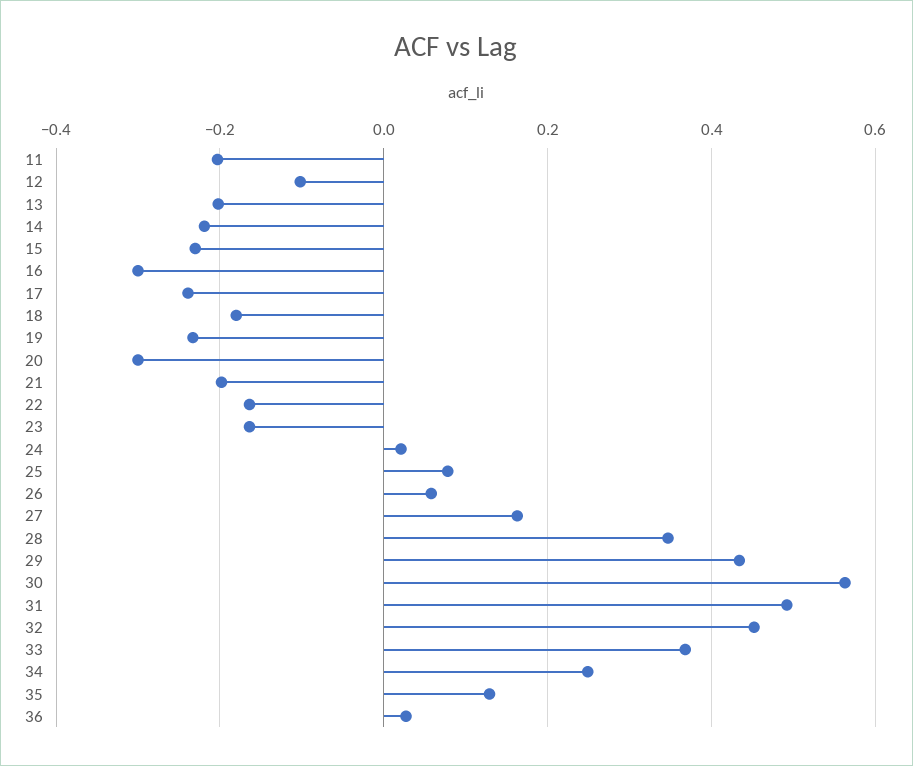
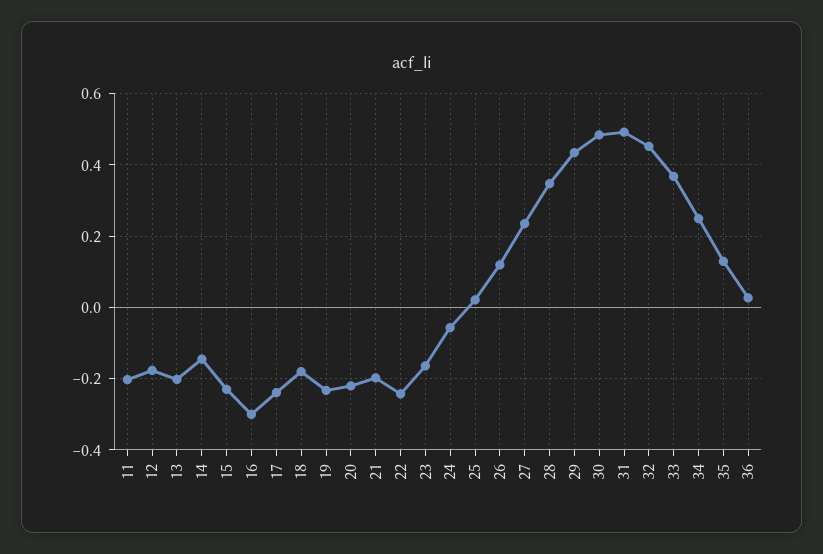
12: -0.1 -> -0.18
14: -0.22 -> -0.14
20: -0.3 -> -0.22
22: -0.16 -> -0.24
24: 0.02 -> -0.06
25: 0.08 -> 0.02
26: 0.06 -> 0.12
27: 0.16 -> 0.24
30: 0.56 -> 0.48

